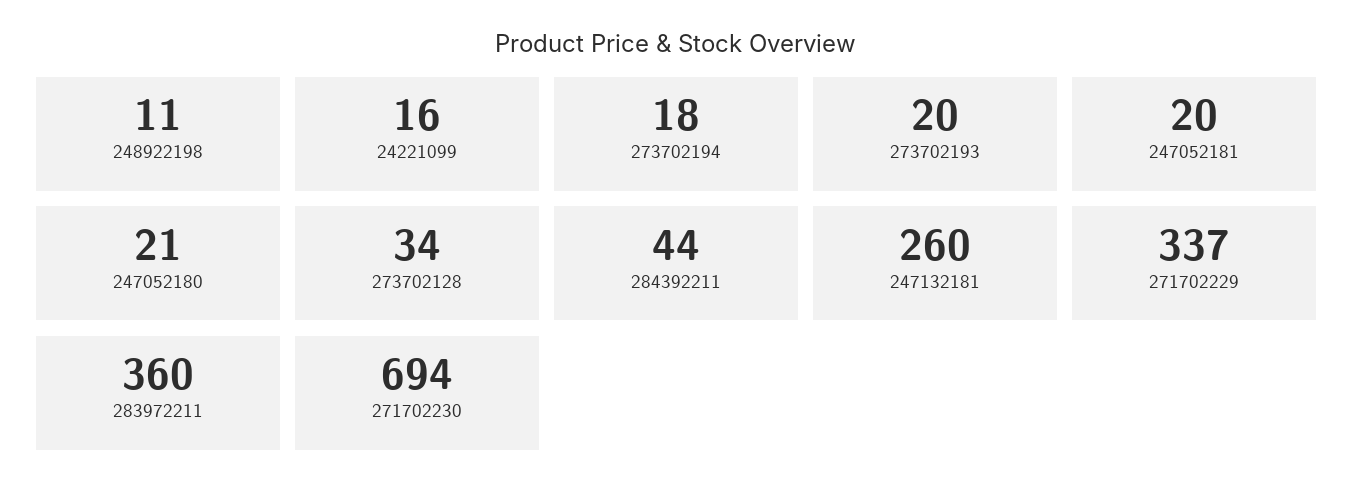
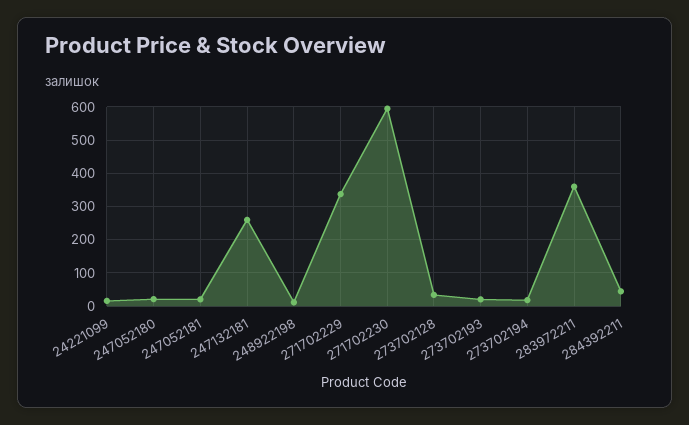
271702230: 694 -> 600

